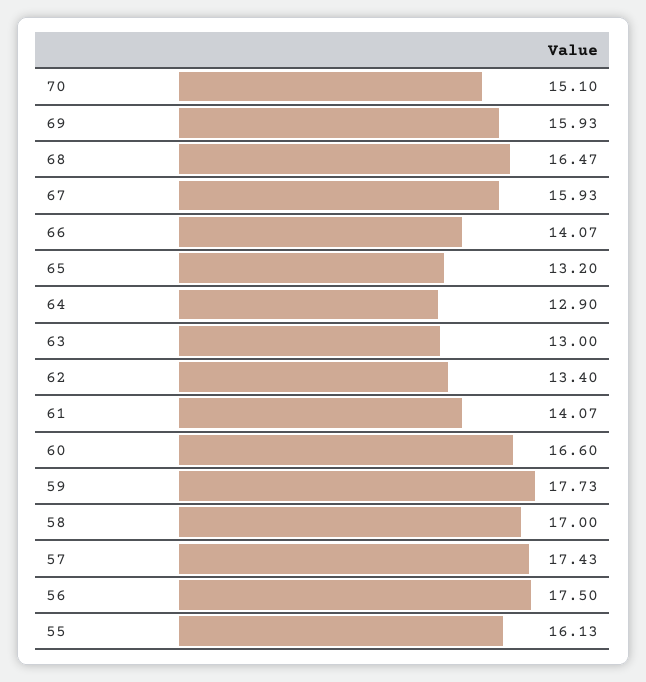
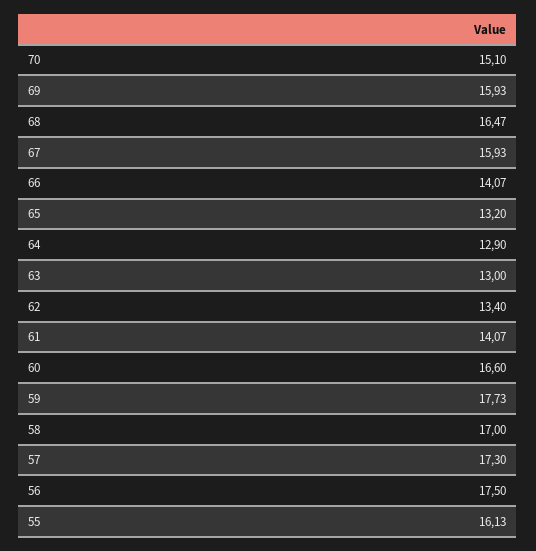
57: 17.43 -> 17.3

